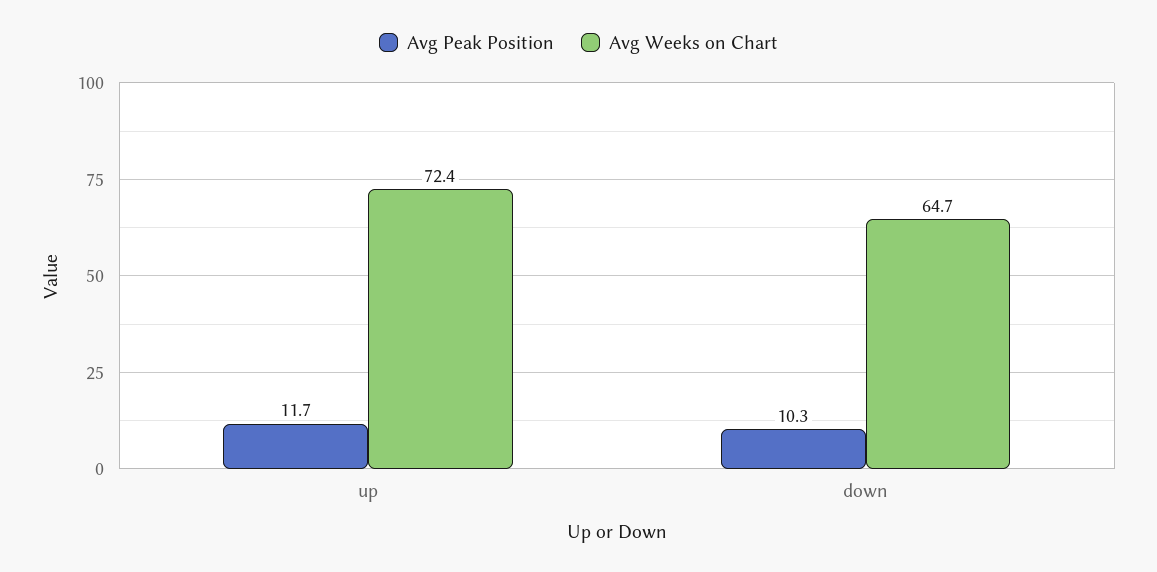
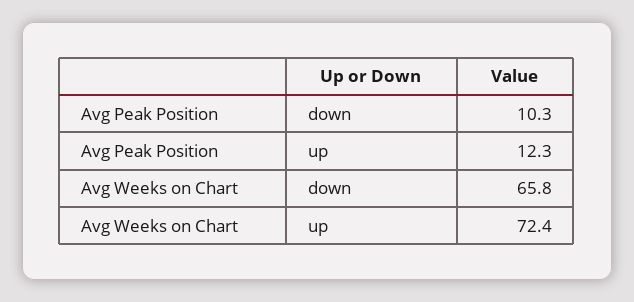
Avg Peak Position, up: 11.7 -> 12.3
Avg Weeks on Chart, down: 64.7 -> 65.8

